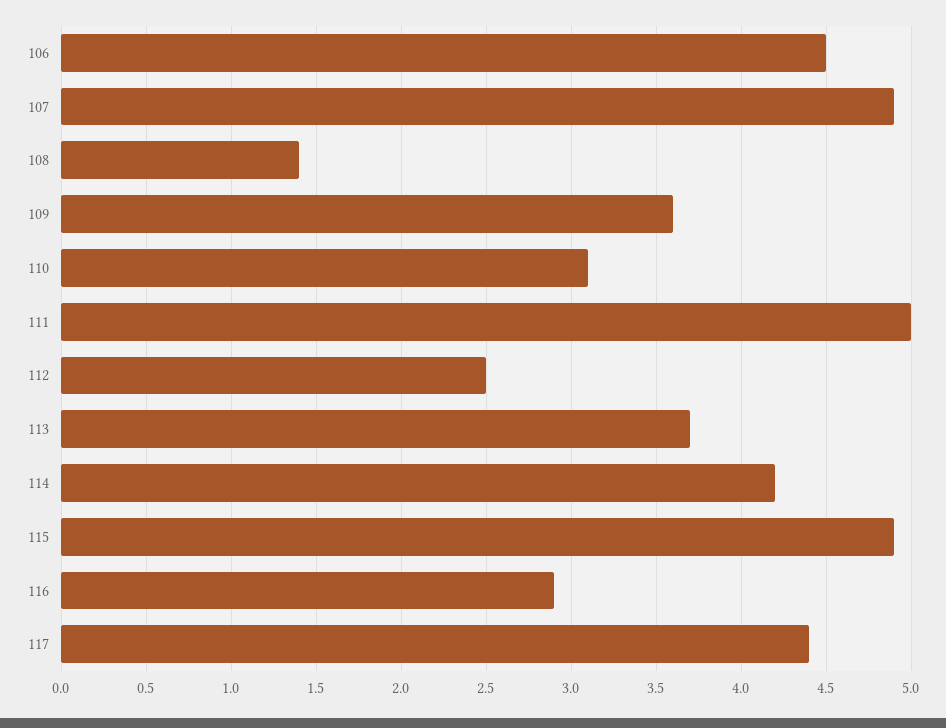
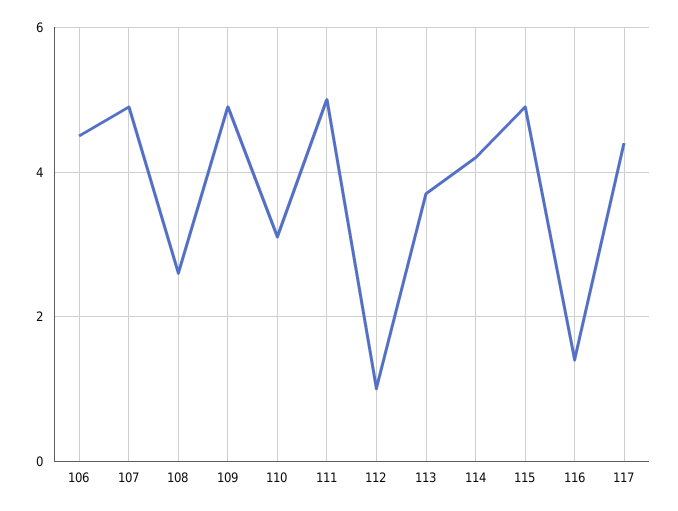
108: 1.4 -> 2.5
109: 3.6 -> 5
112: 2.5 -> 1
116: 2.9 -> 1.5

